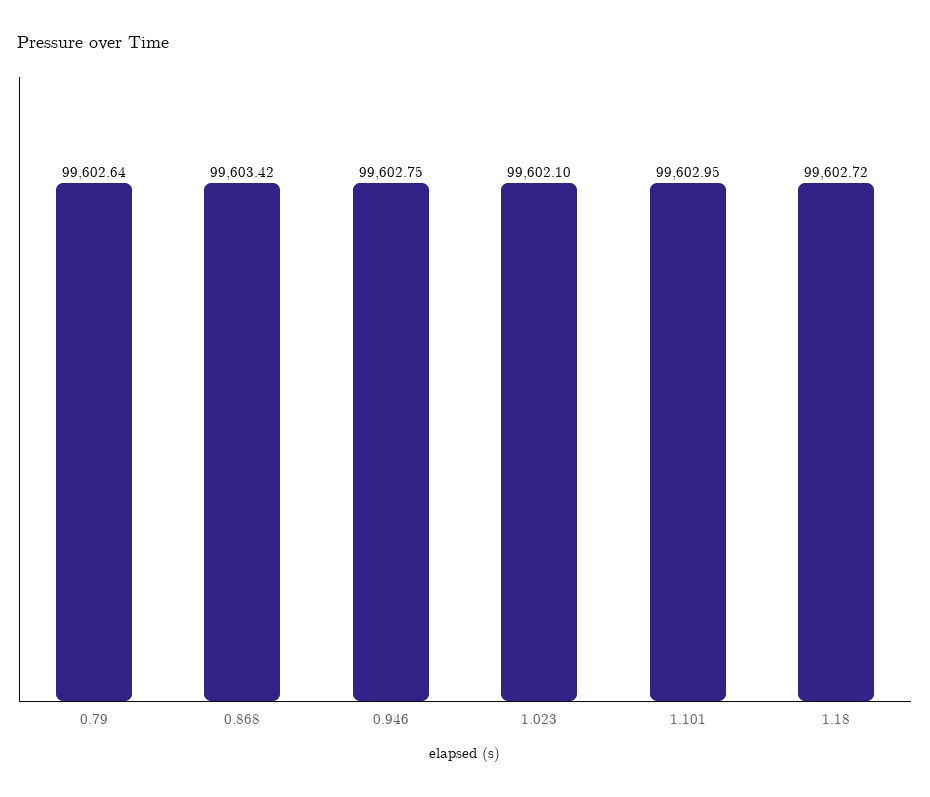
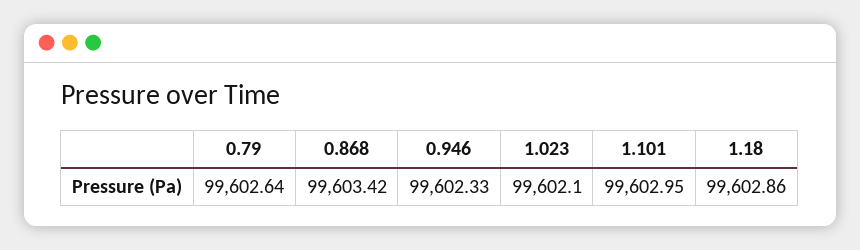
0.946: 99602.75 -> 99602.33
1.18: 99602.72 -> 99602.86

